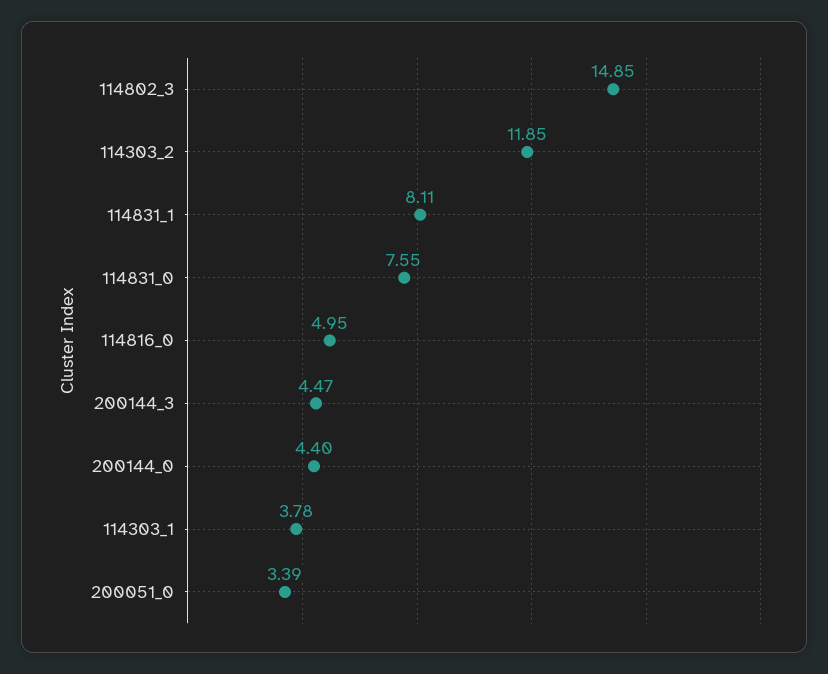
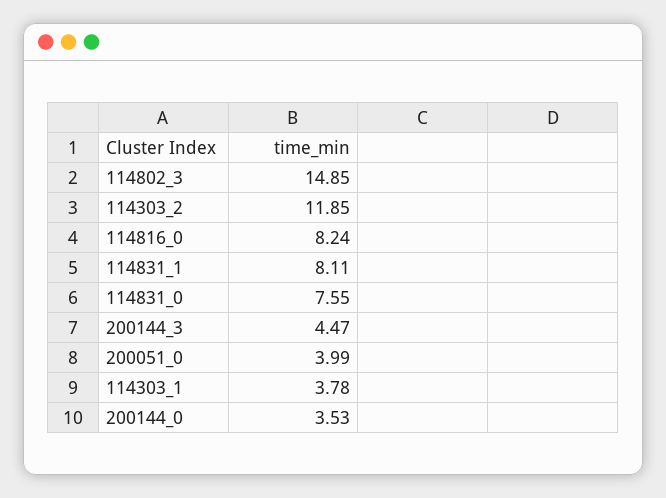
114816_0: 4.95 -> 8.24
200144_0: 4.4 -> 3.53
200051_0: 3.39 -> 3.99

